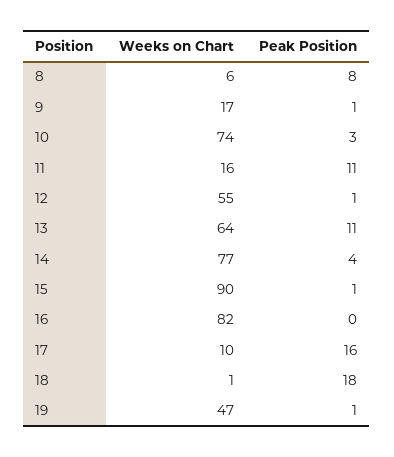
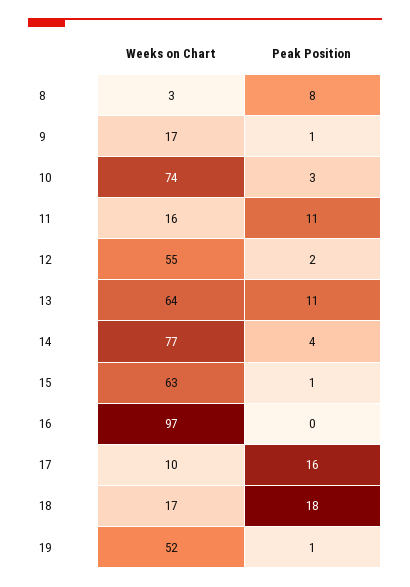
Weeks on Chart, 8: 6 -> 3
Peak Position, 12: 1 -> 2
Weeks on Chart, 15: 90 -> 63
Weeks on Chart, 16: 82 -> 97
Weeks on Chart, 18: 1 -> 17
Weeks on Chart, 19: 47 -> 52

